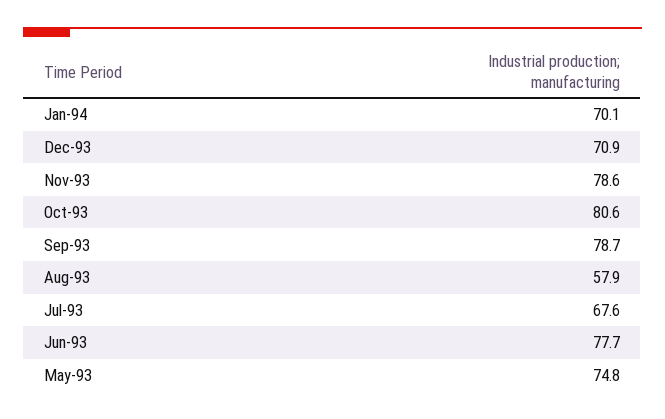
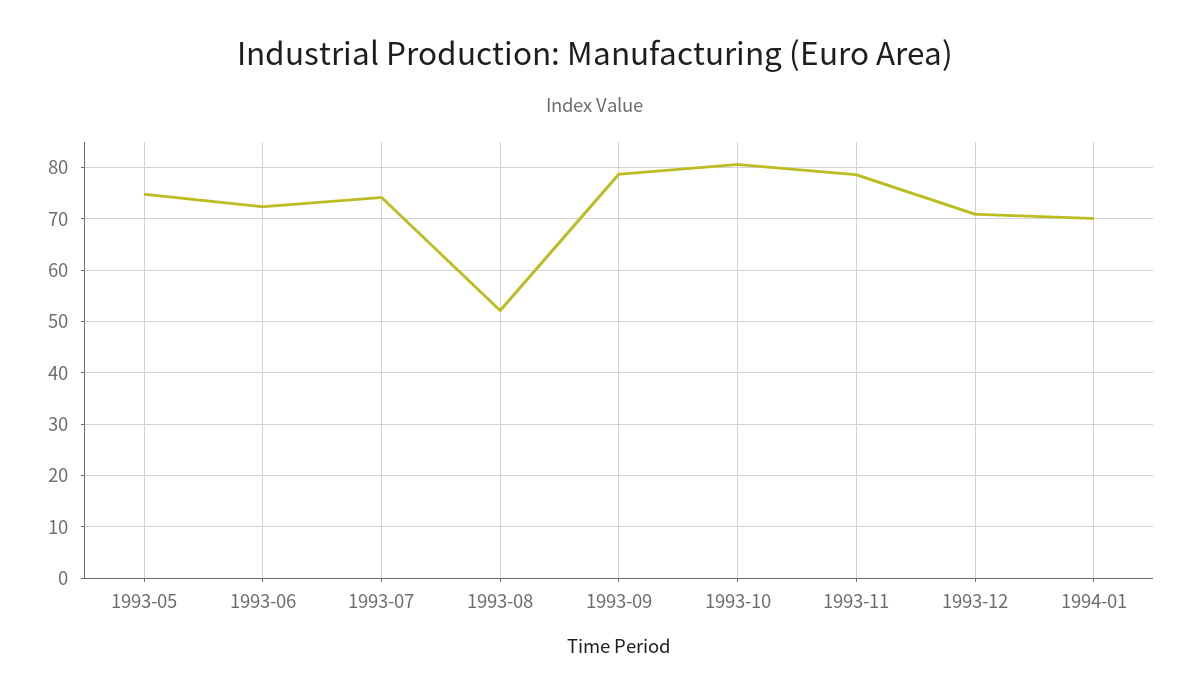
Aug-93: 57.9 -> 52
Jul-93: 67.6 -> 74
Jun-93: 77.7 -> 72

